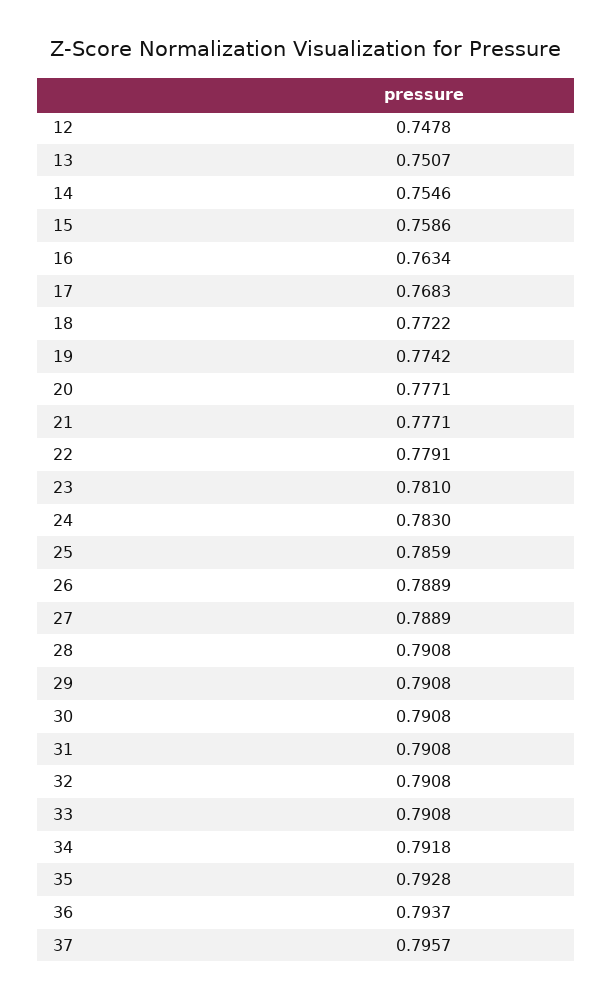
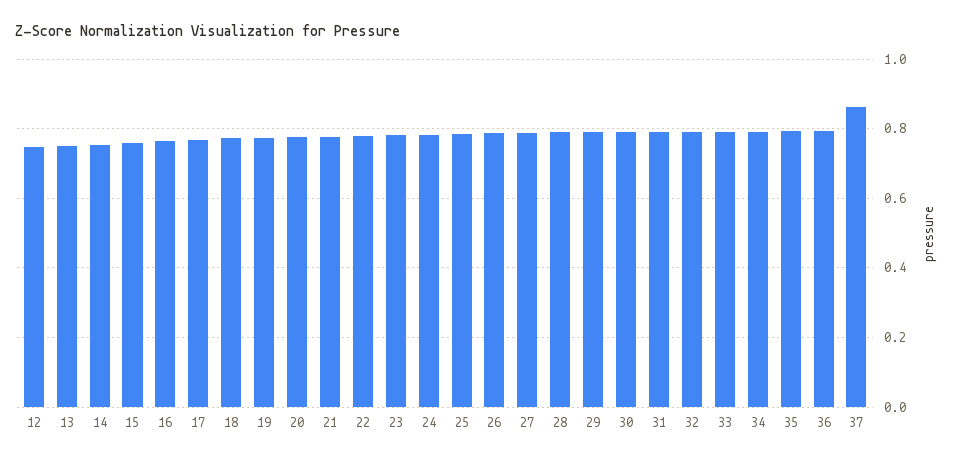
37: 0.7957 -> 0.86

